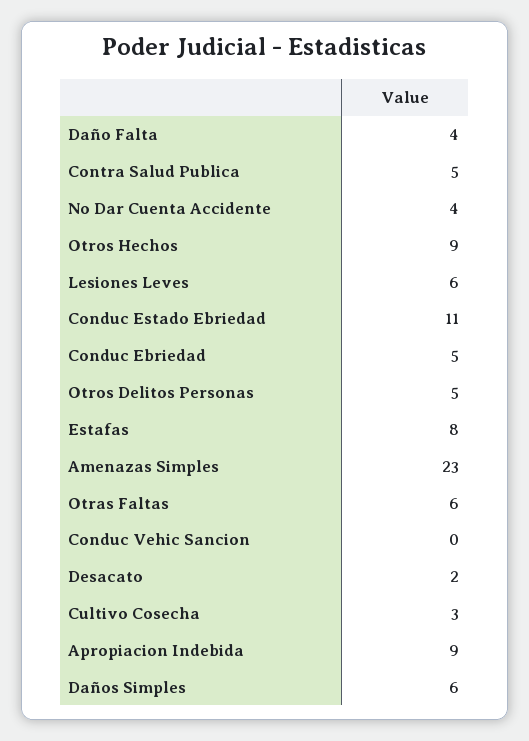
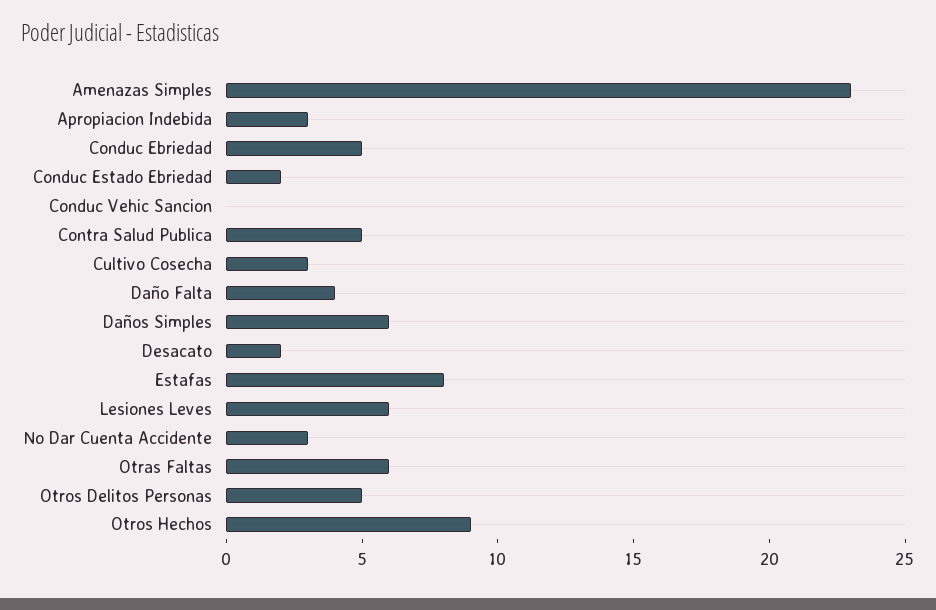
No Dar Cuenta Accidente: 4 -> 3
Conduc Estado Ebriedad: 11 -> 2
Apropiacion Indebida: 9 -> 3

